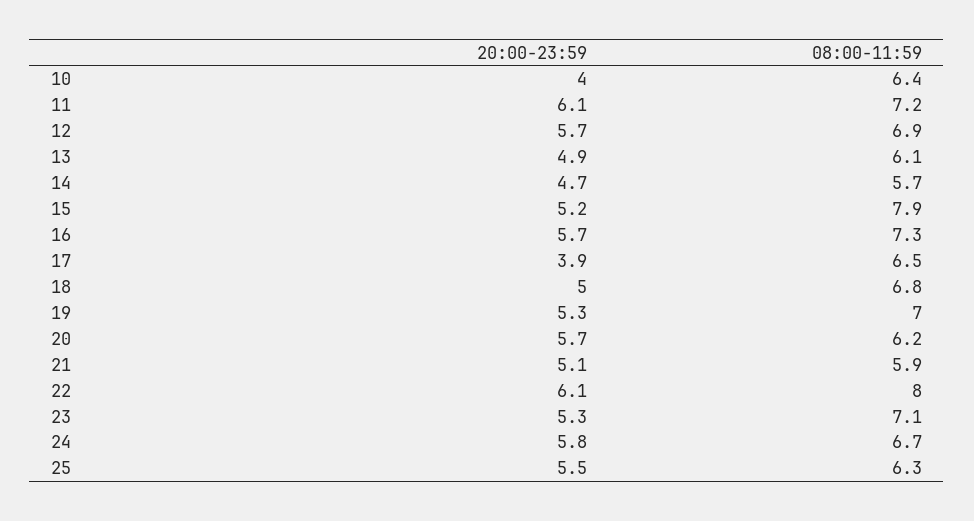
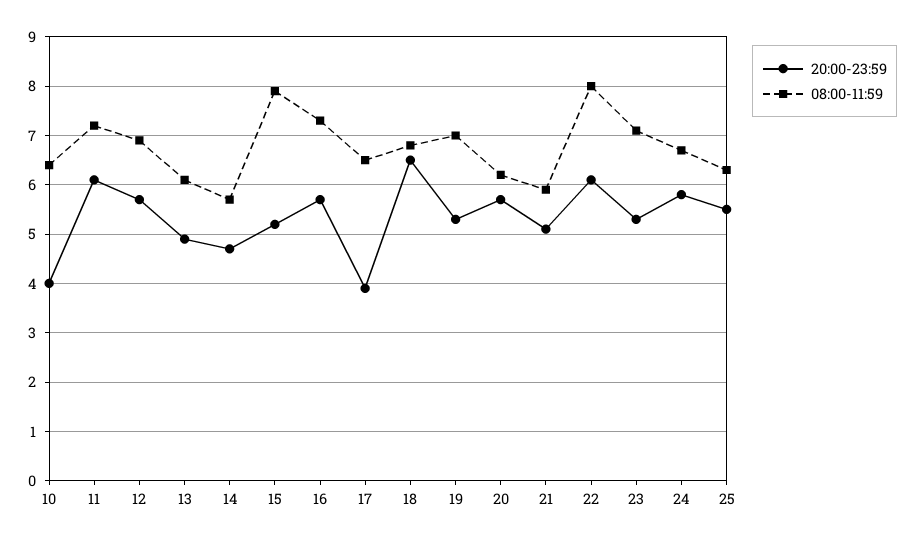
20:00-23:59, 18: 5 -> 6.5

